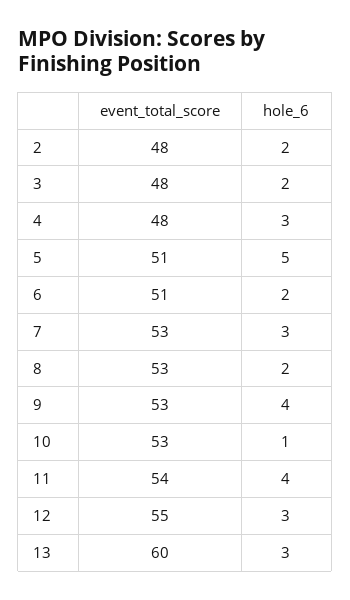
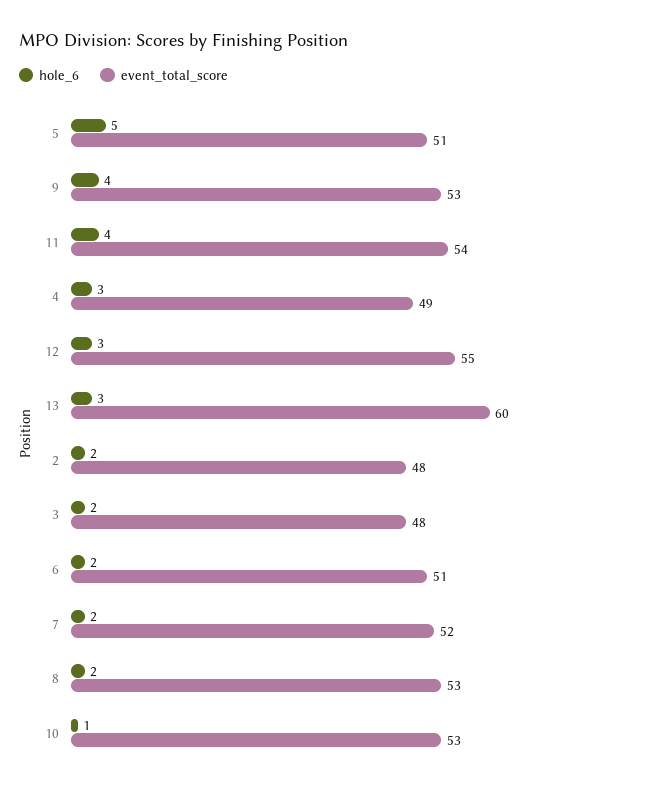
event_total_score, 4: 48 -> 49
event_total_score, 7: 53 -> 52
hole_6, 7: 3 -> 2

